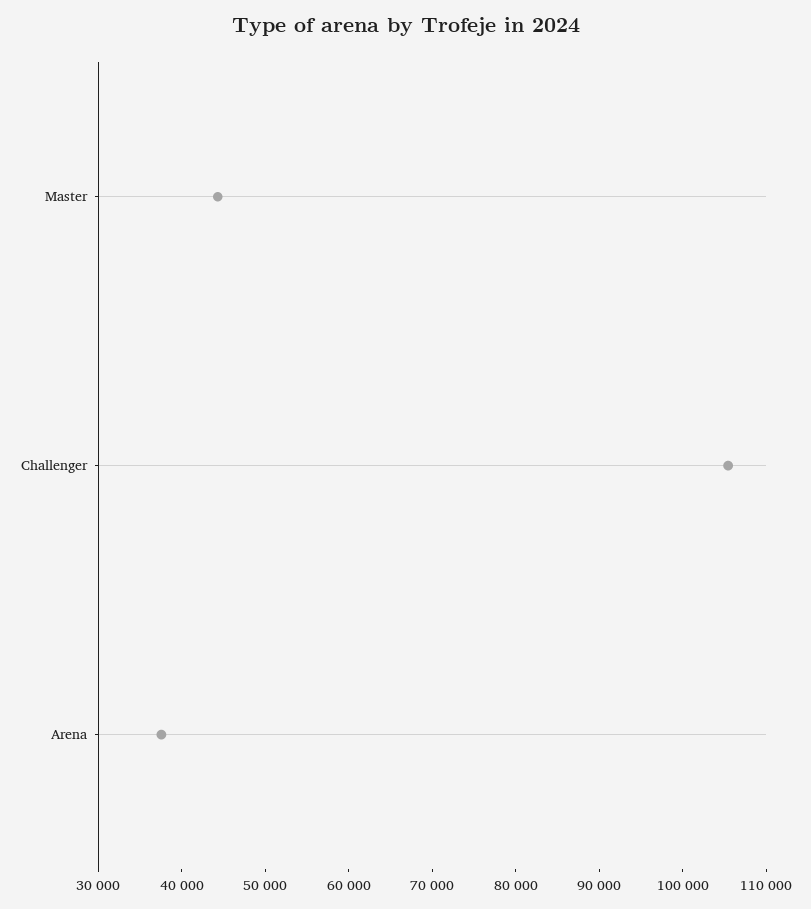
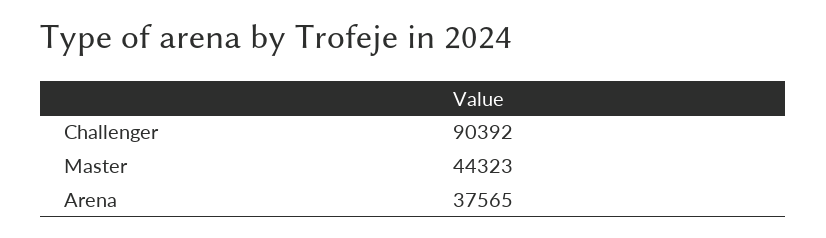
Challenger: 106000 -> 90392

